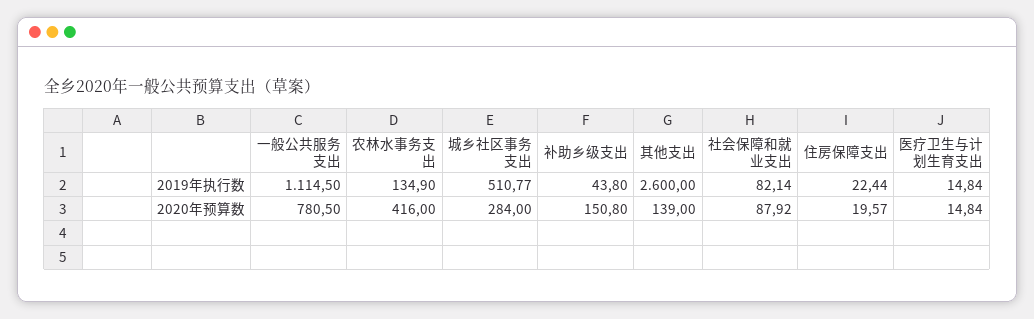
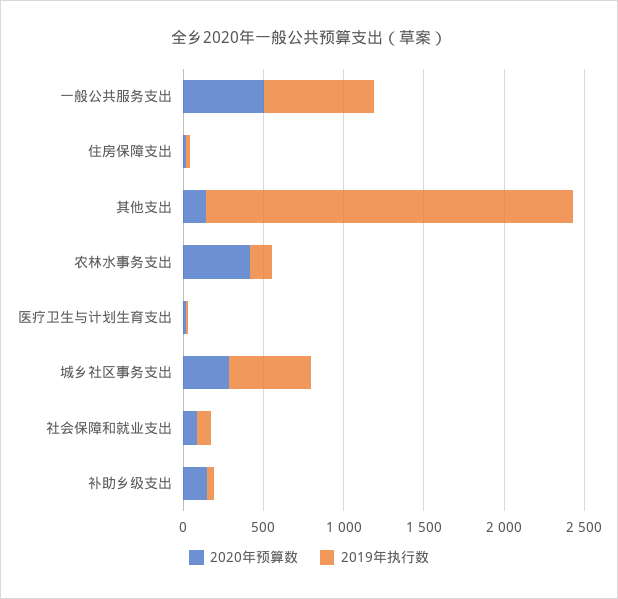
2019年执行数, 一般公共服务支出: 1114.5 -> 700
2019年执行数, 其他支出: 2600 -> 2300
2020年预算数, 一般公共服务支出: 780.5 -> 500

